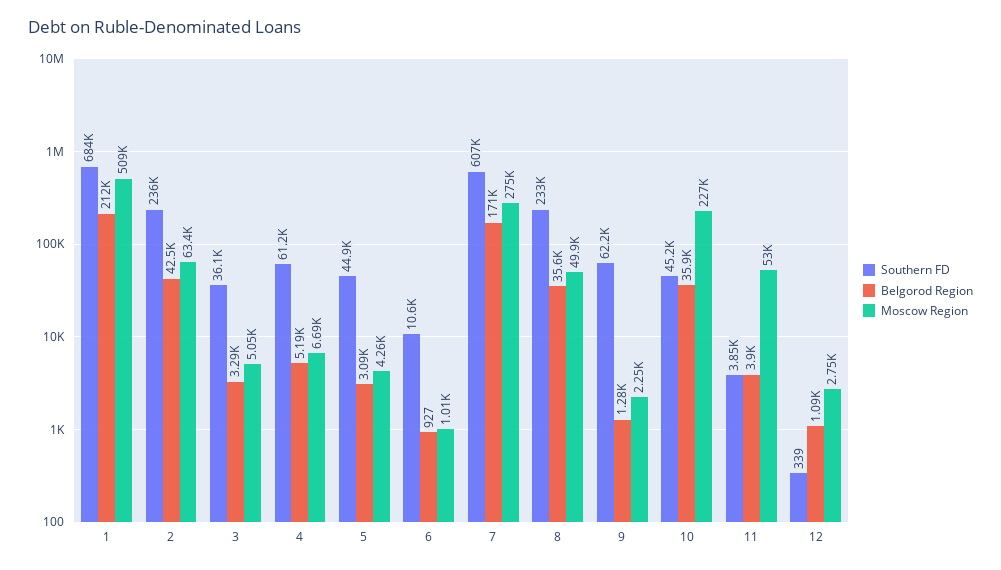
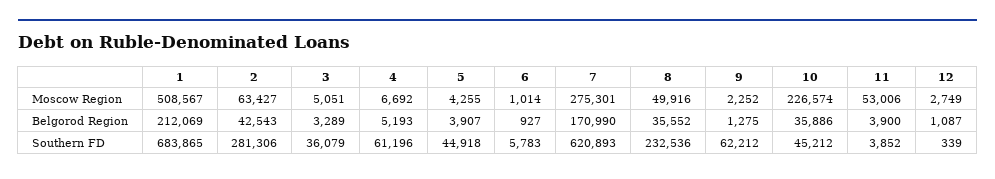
Southern FD, 2: 236000 -> 281306
Belgorod Region, 5: 3090 -> 3907
Southern FD, 6: 10600 -> 5783
Southern FD, 7: 607000 -> 620893

